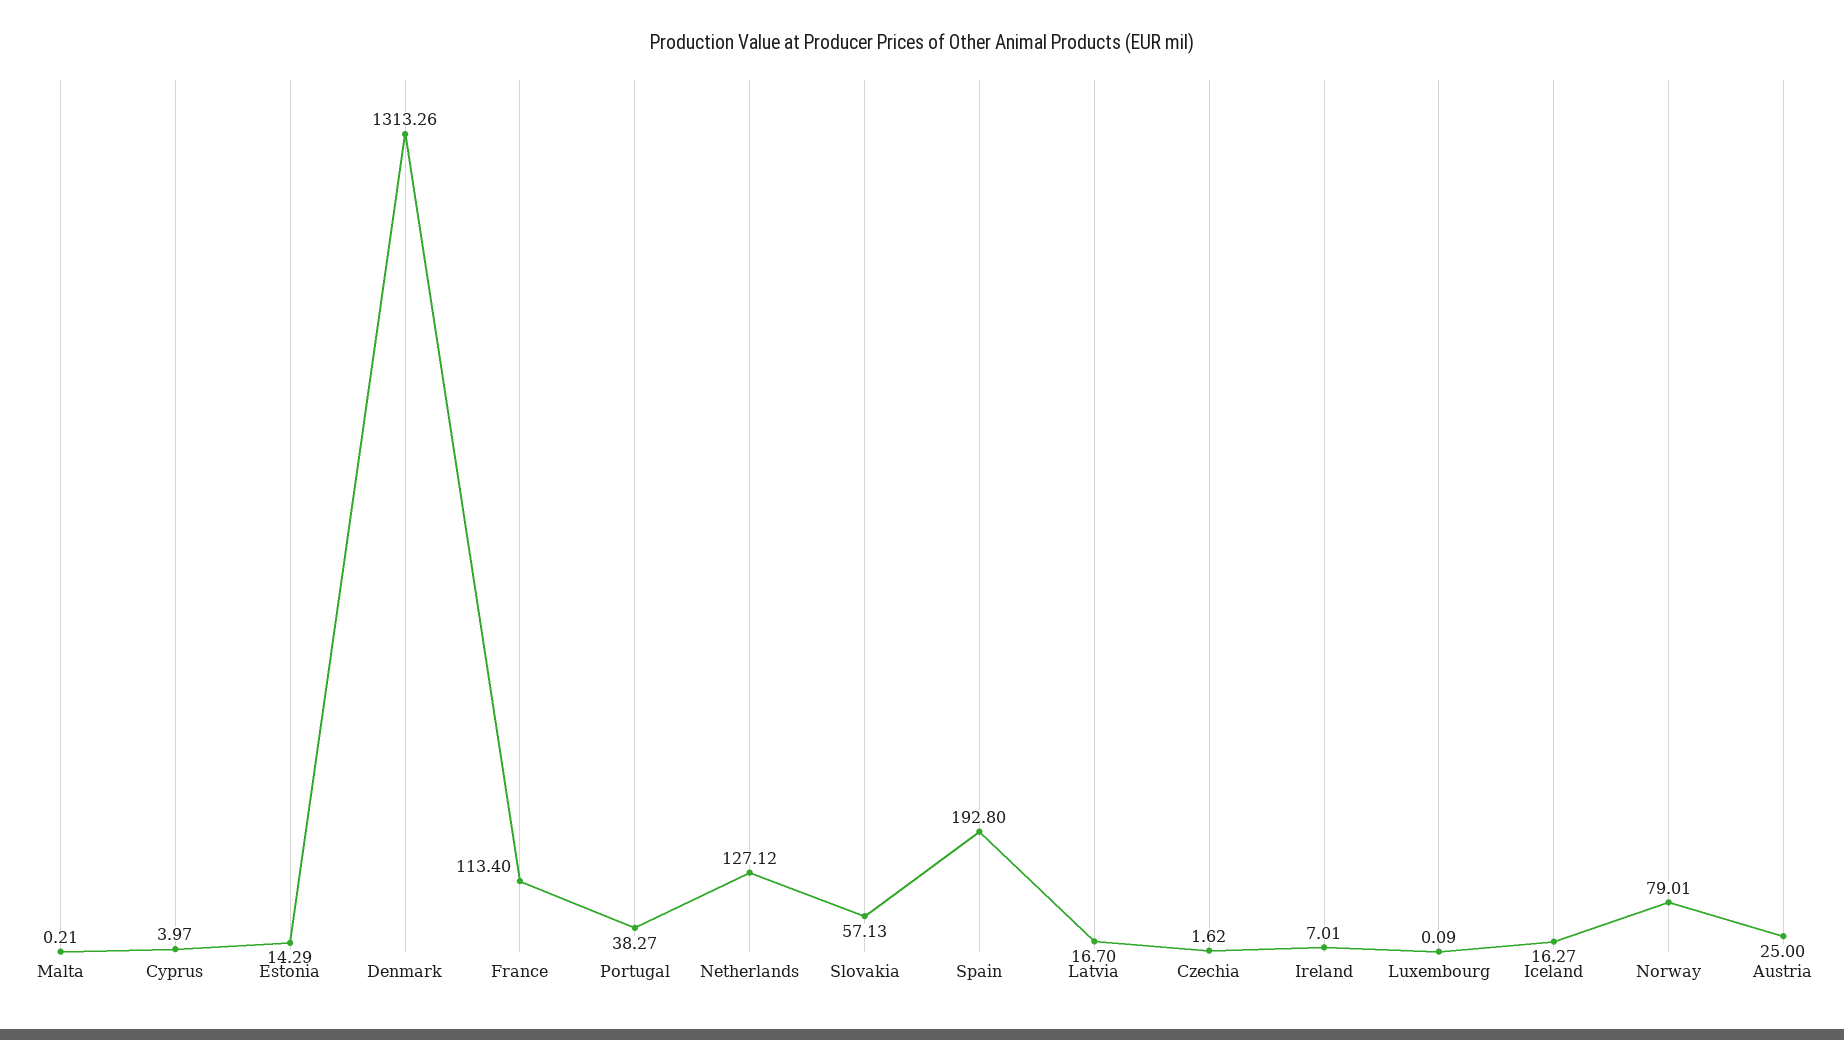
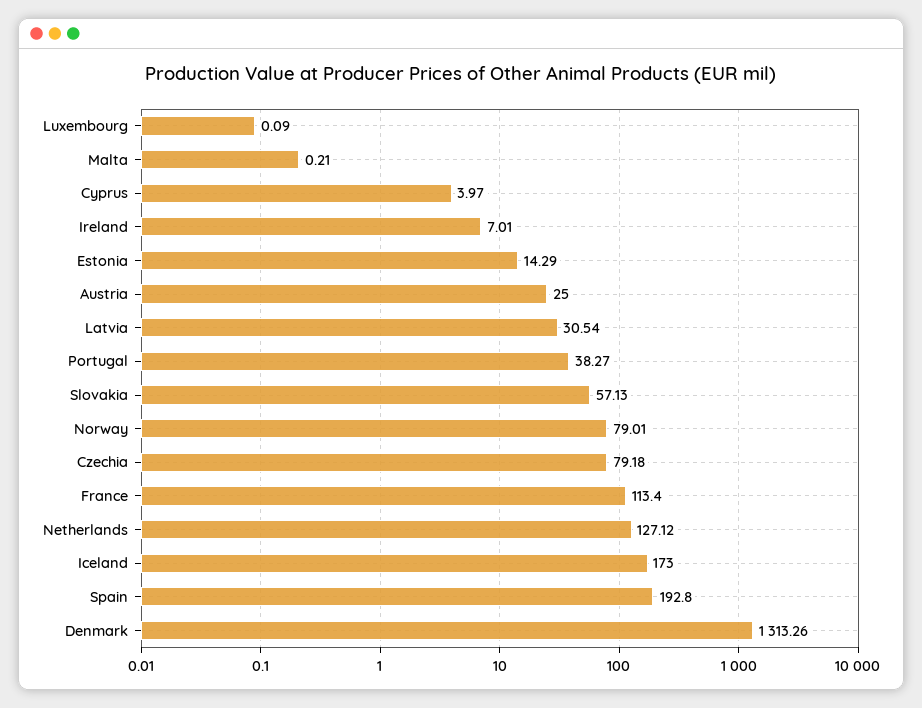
Latvia: 16.7 -> 30.54
Czechia: 1.62 -> 79.18
Iceland: 16.27 -> 173

